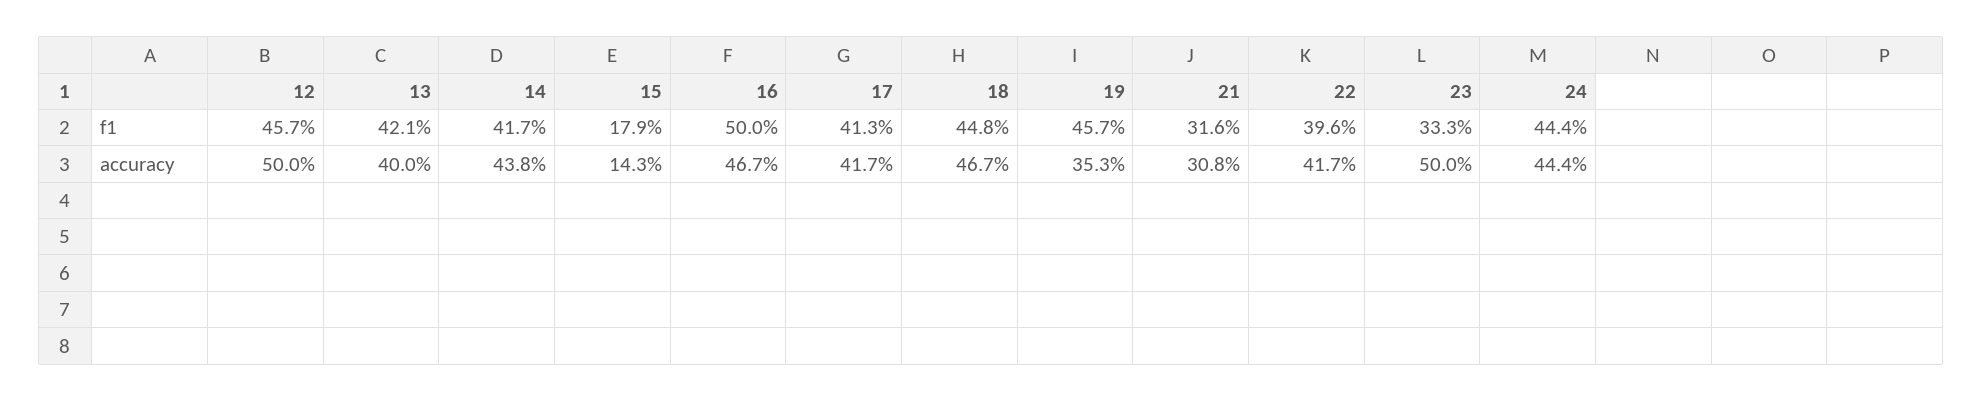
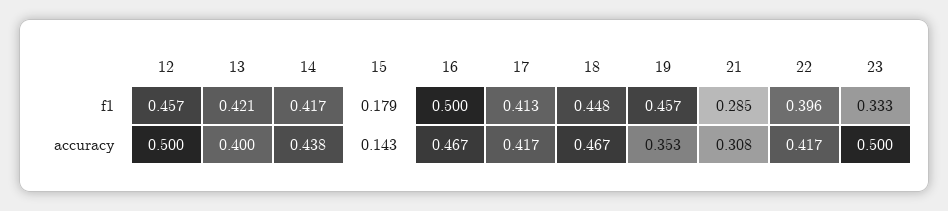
21, f1: 0.316 -> 0.285
24, f1: 0.444 -> none
24, accuracy: 0.444 -> none

